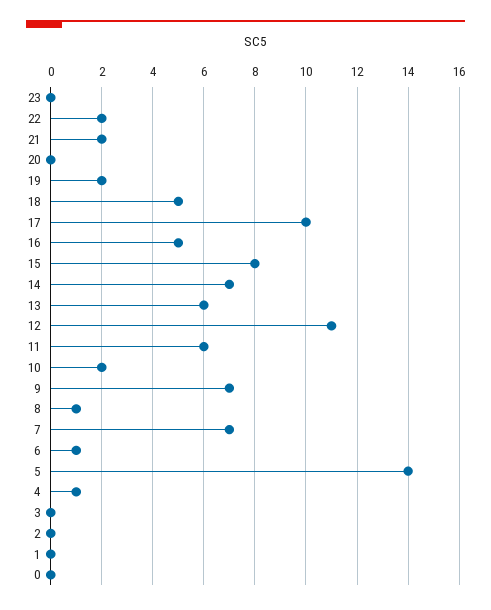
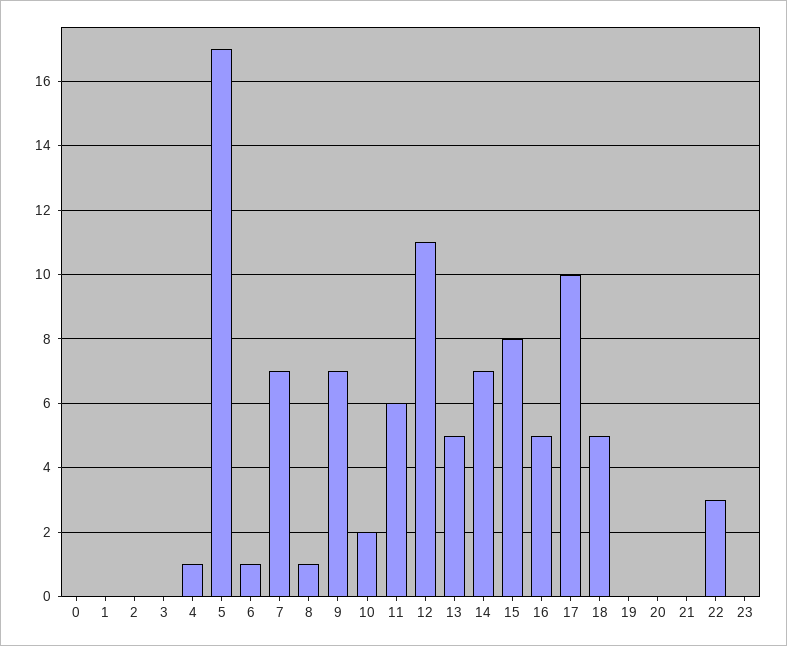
22: 2 -> 3
21: 2 -> 0
19: 2 -> 0
13: 6 -> 5
5: 14 -> 17

